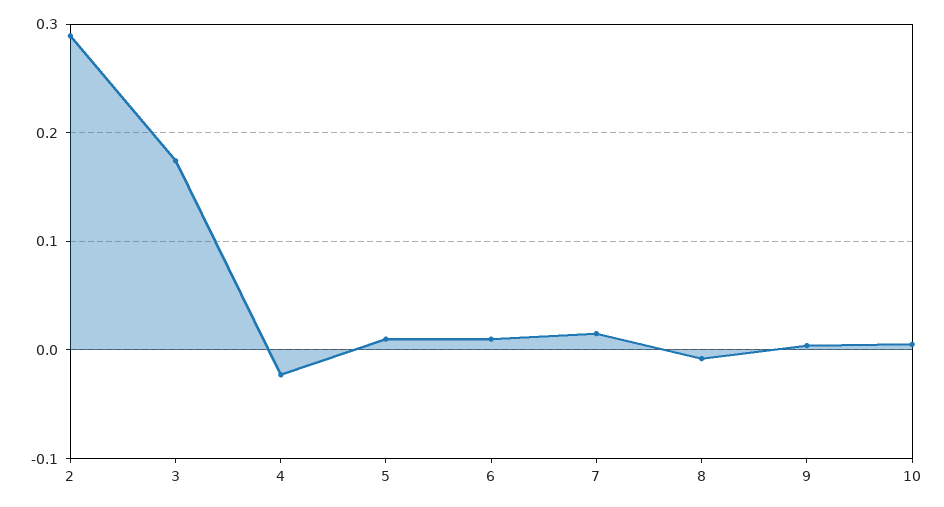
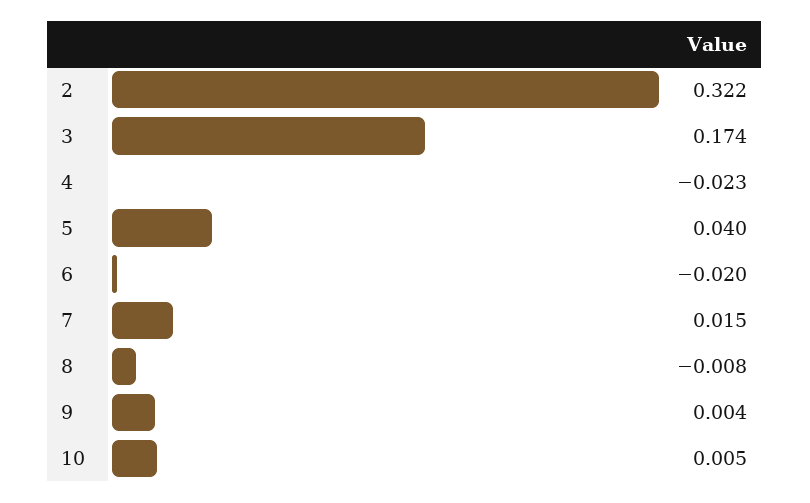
2: 0.29 -> 0.322
5: 0.01 -> 0.04
6: 0.01 -> -0.02

